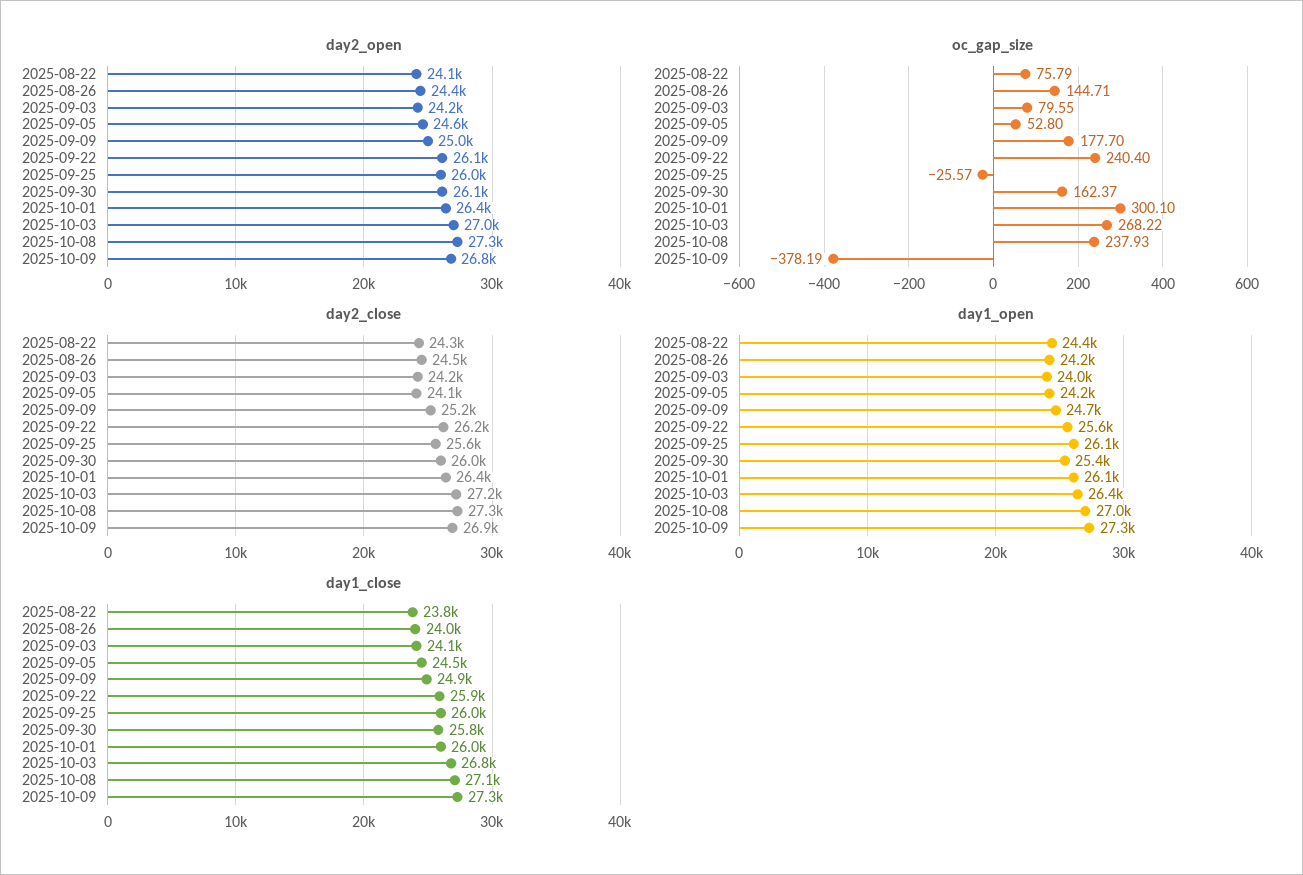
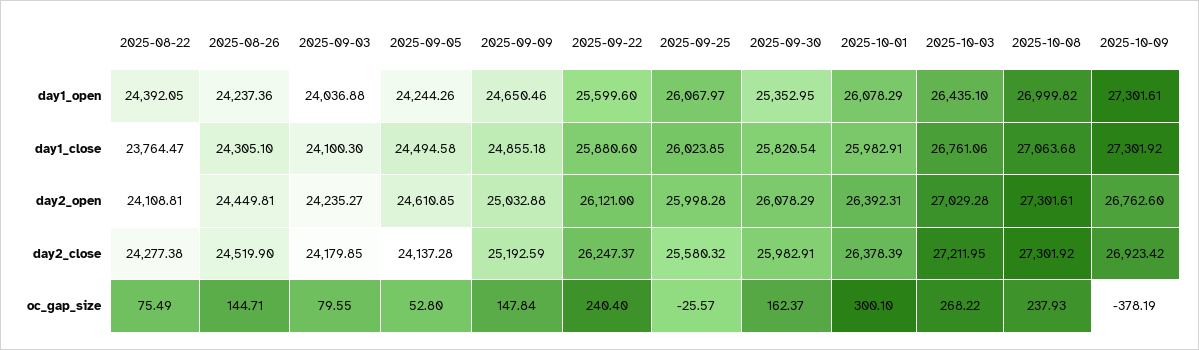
oc_gap_size, 2025-08-22: 75.79 -> 75.49
oc_gap_size, 2025-09-09: 177.7 -> 147.84
day1_close, 2025-08-26: 24000 -> 24305.1

